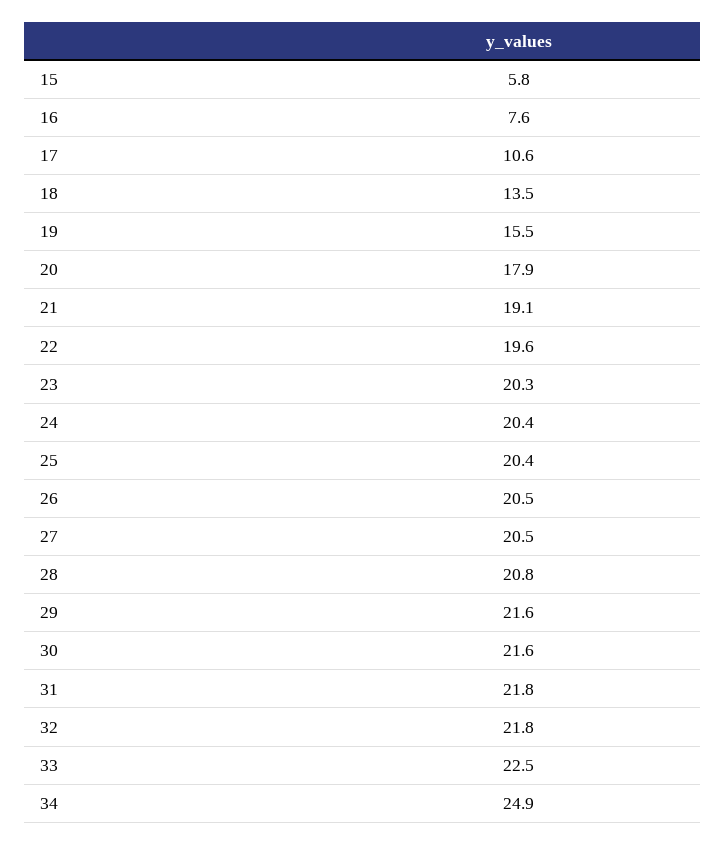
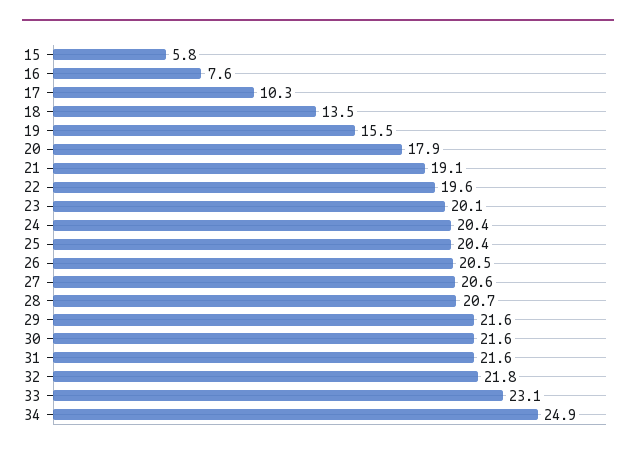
17: 10.6 -> 10.3
23: 20.3 -> 20.1
27: 20.5 -> 20.6
28: 20.8 -> 20.7
31: 21.8 -> 21.6
33: 22.5 -> 23.1

